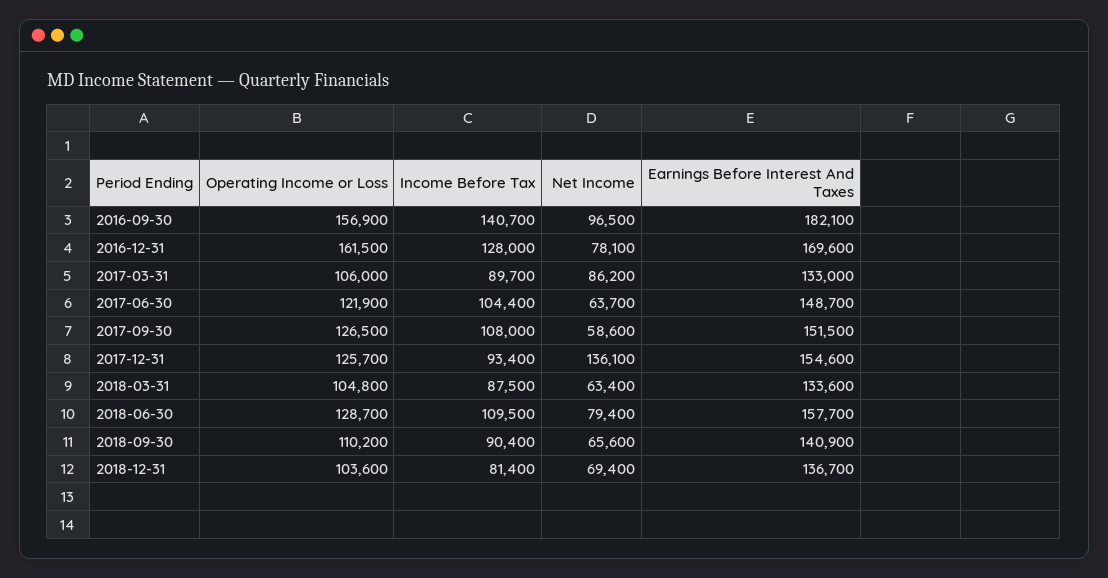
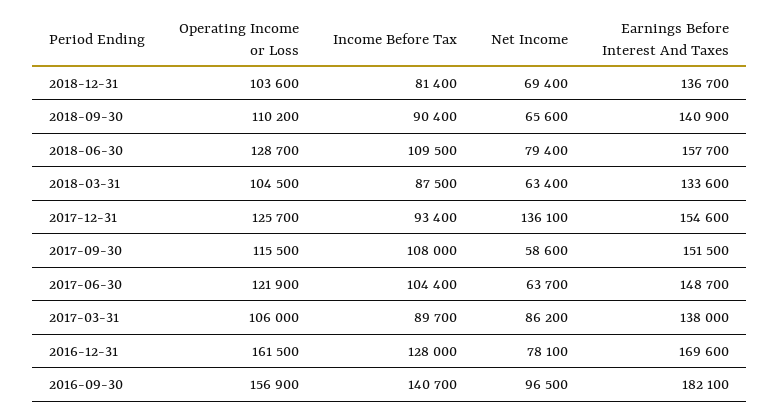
Earnings Before Interest And Taxes, 2017-03-31: 133000 -> 138000
Operating Income or Loss, 2017-09-30: 126500 -> 115500
Operating Income or Loss, 2018-03-31: 104800 -> 104500

